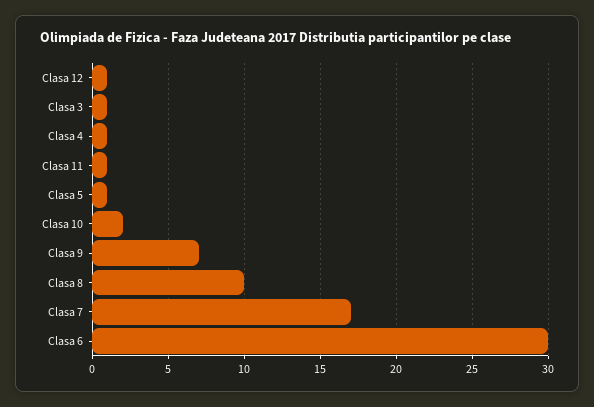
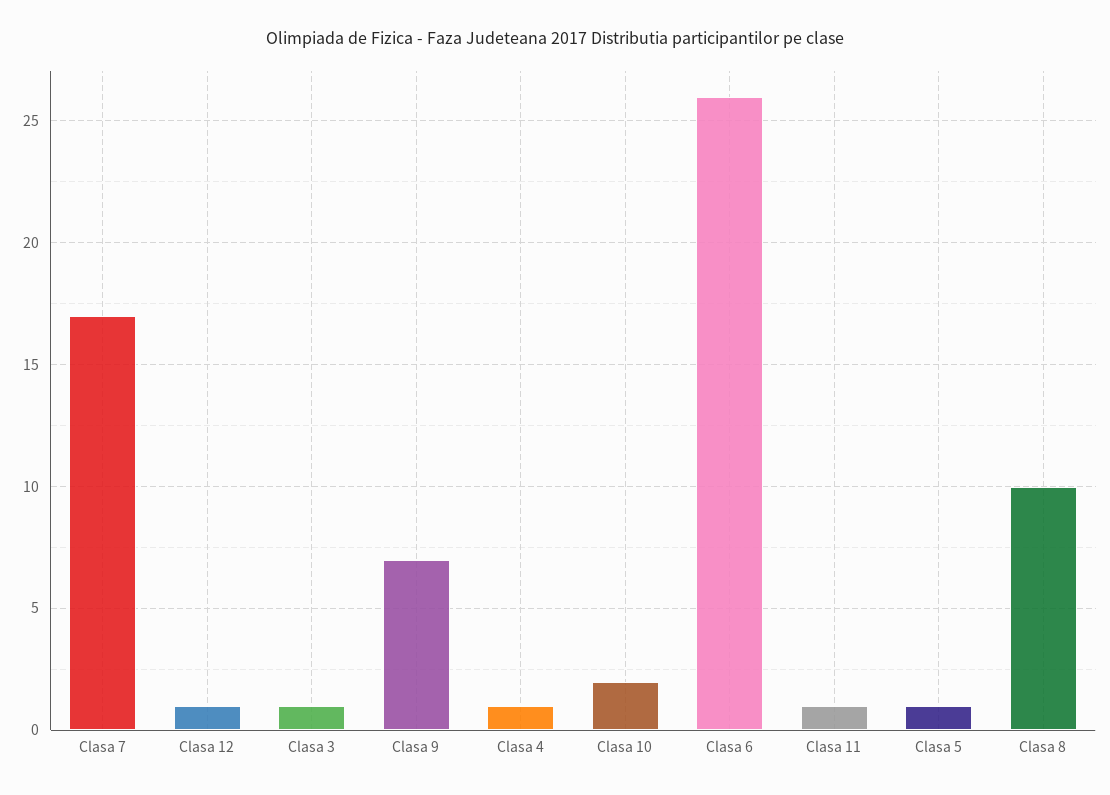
Clasa 6: 30 -> 26

